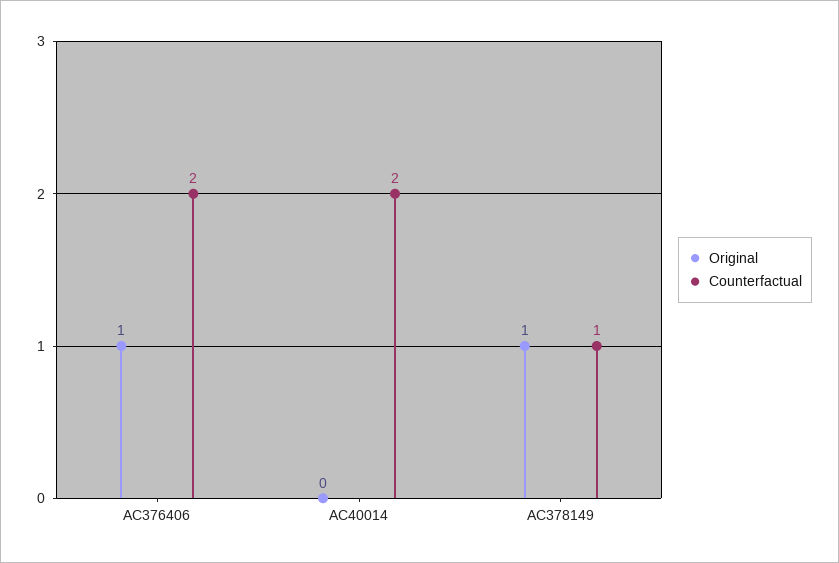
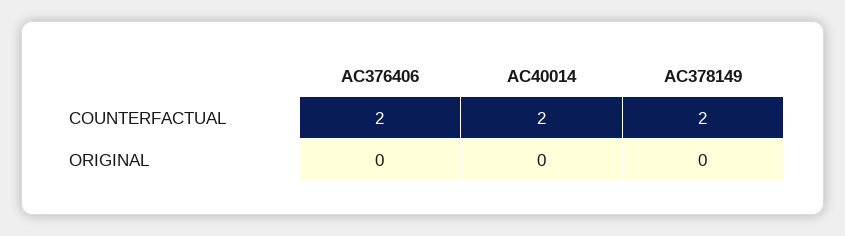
Original, AC376406: 1 -> 0
Original, AC378149: 1 -> 0
Counterfactual, AC378149: 1 -> 2

